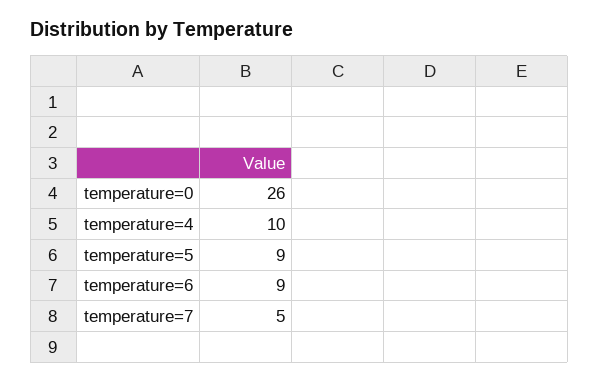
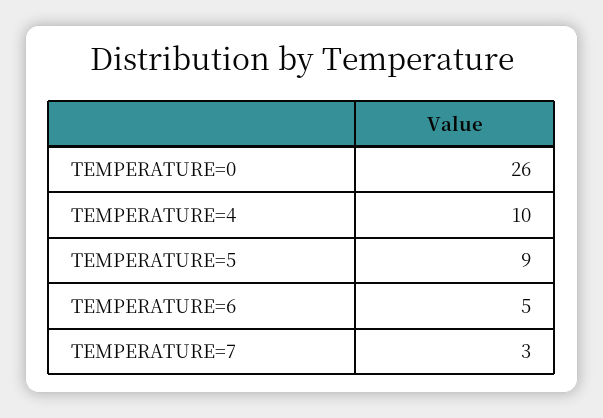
temperature=6: 9 -> 5
temperature=7: 5 -> 3

